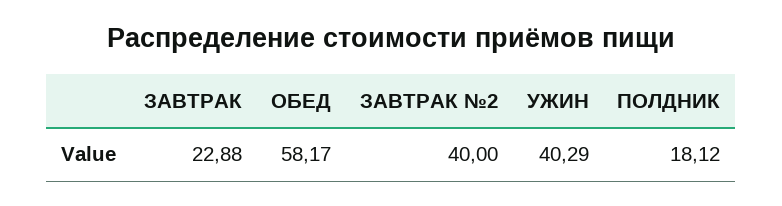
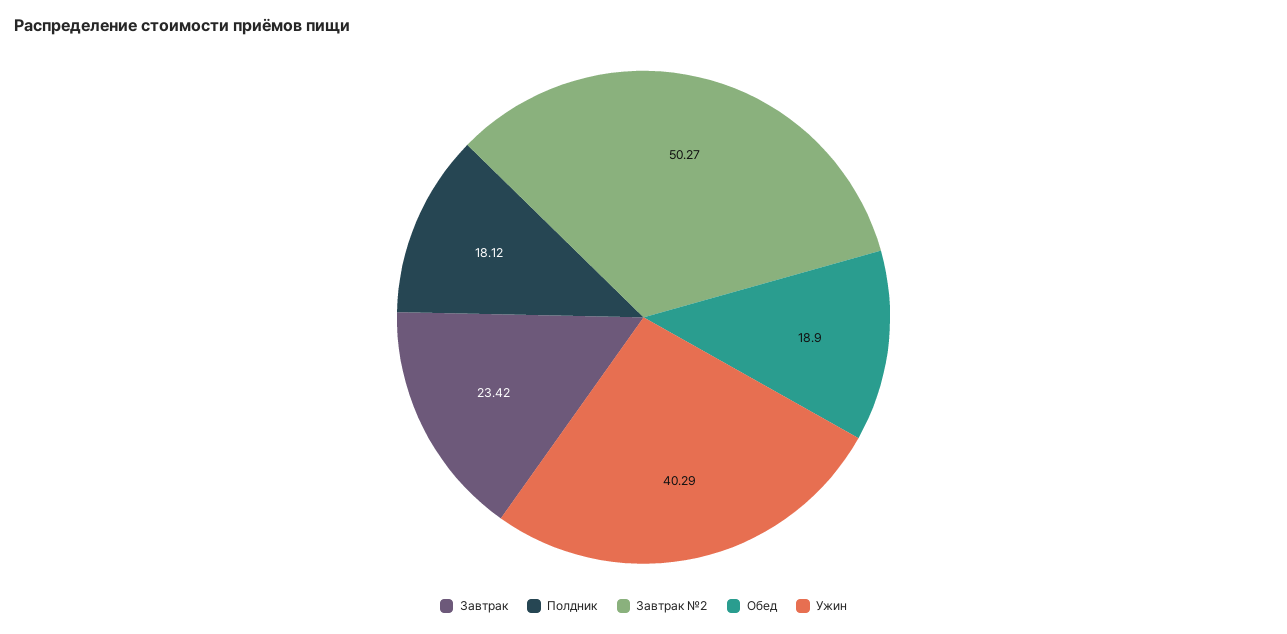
ЗАВТРАК: 22.88 -> 23.42
ОБЕД: 58.17 -> 18.9
ЗАВТРАК №2: 40 -> 50.27

